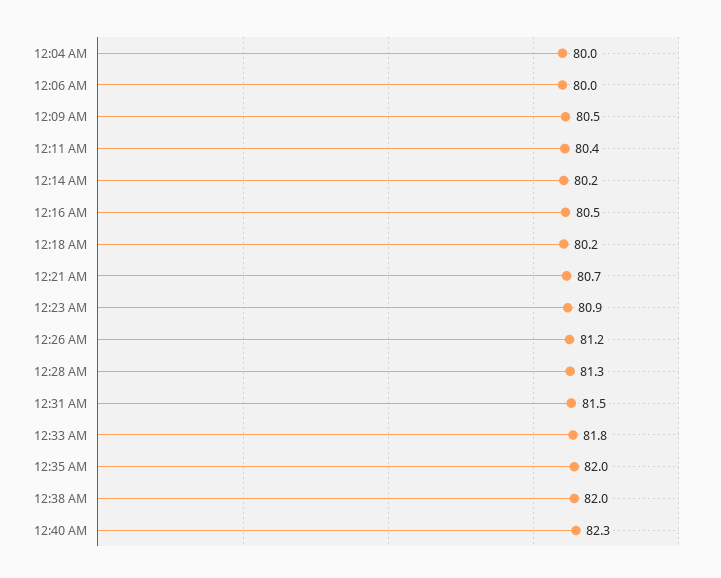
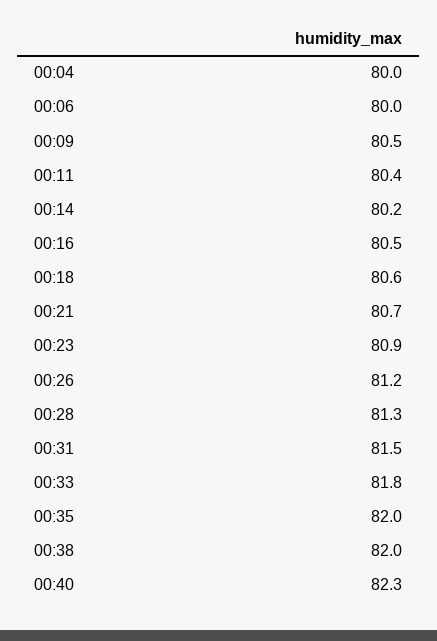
12:18 AM: 80.2 -> 80.6

